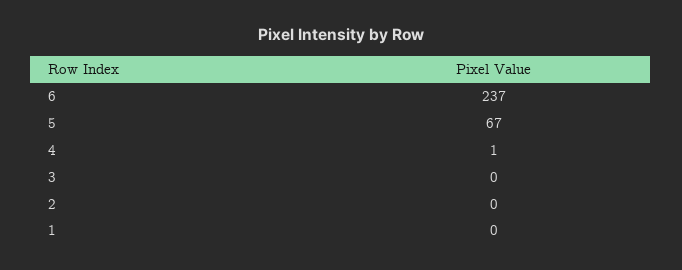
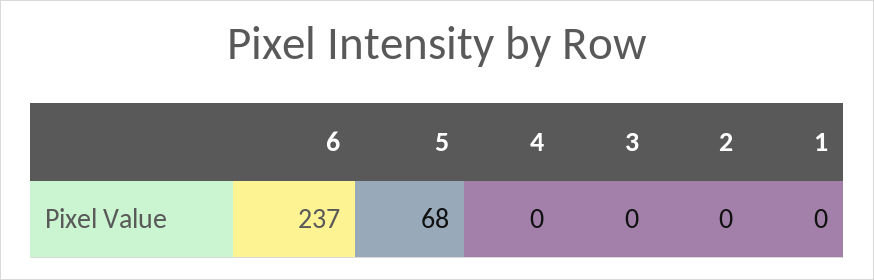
5: 67 -> 68
4: 1 -> 0

